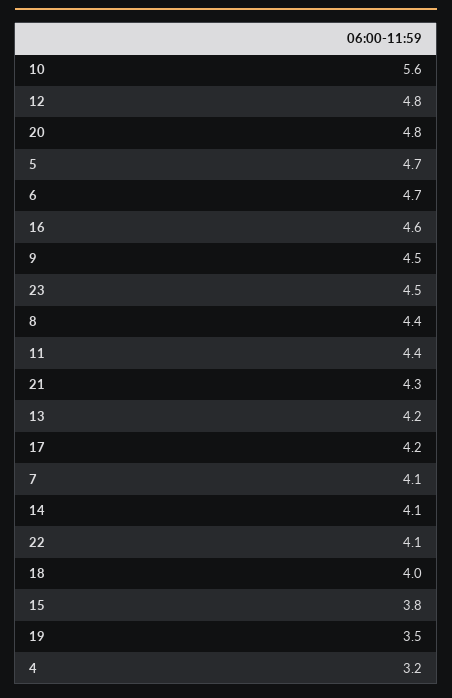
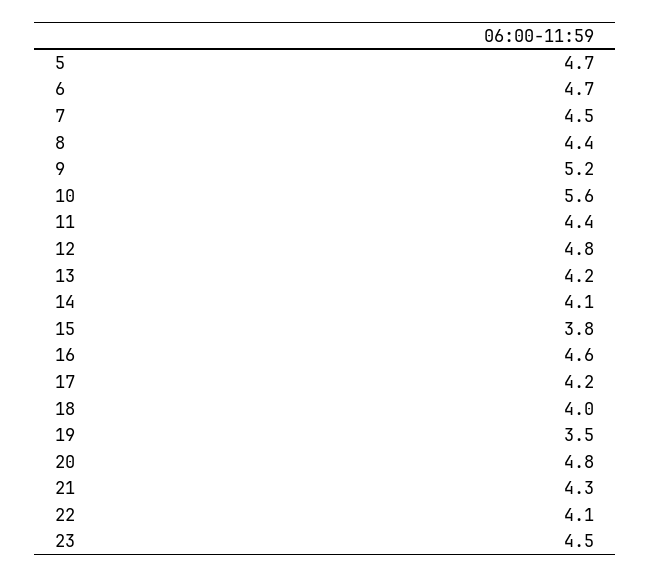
9: 4.5 -> 5.2
7: 4.1 -> 4.5
4: 3.2 -> none

